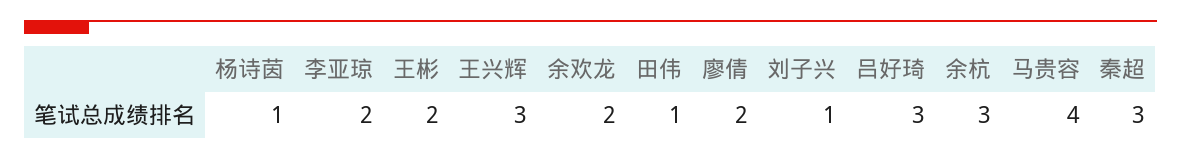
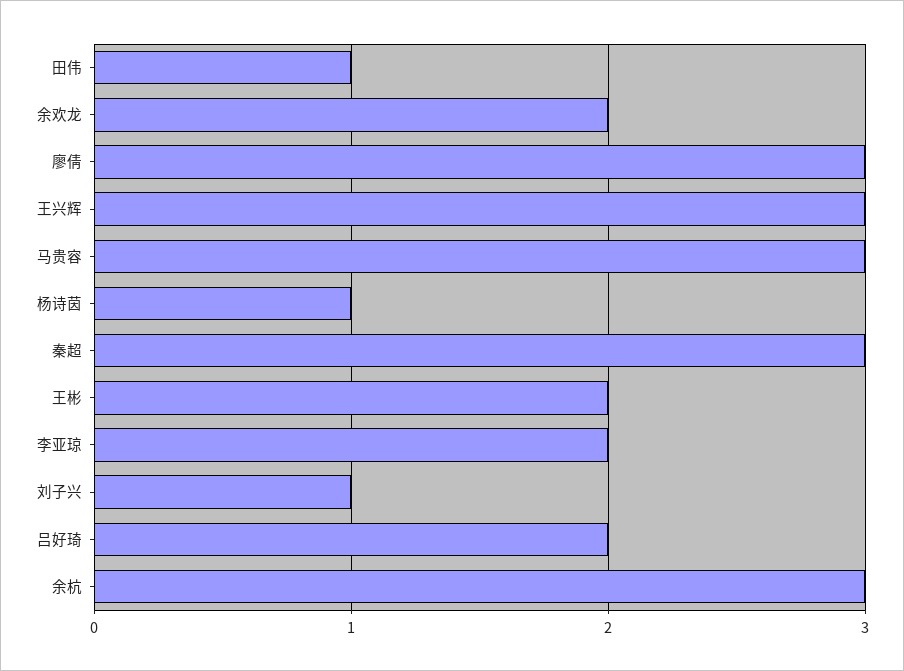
廖倩: 2 -> 3
吕好琦: 3 -> 2
马贵容: 4 -> 3

